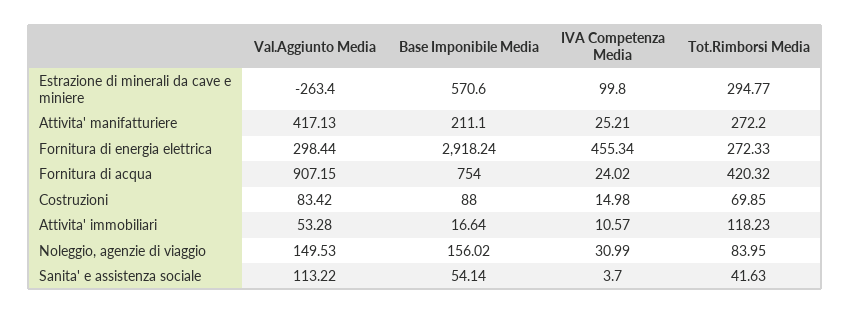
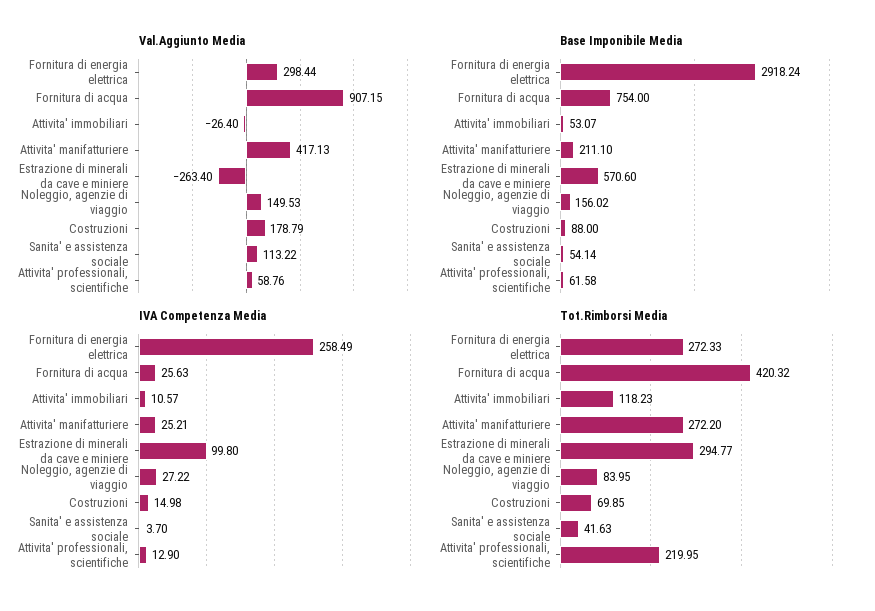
IVA Competenza Media, Fornitura di energia elettrica: 455.34 -> 258.49
IVA Competenza Media, Fornitura di acqua: 24.02 -> 25.63
Val.Aggiunto Media, Costruzioni: 83.42 -> 178.79
Val.Aggiunto Media, Attivita' immobiliari: 53.28 -> -26.4
Base Imponibile Media, Attivita' immobiliari: 16.64 -> 53.07
IVA Competenza Media, Noleggio, agenzie di viaggio: 30.99 -> 27.22
Val.Aggiunto Media, Attivita' professionali, scientifiche: none -> 58.76
Base Imponibile Media, Attivita' professionali, scientifiche: none -> 61.58
IVA Competenza Media, Attivita' professionali, scientifiche: none -> 12.9
Tot.Rimborsi Media, Attivita' professionali, scientifiche: none -> 219.95

